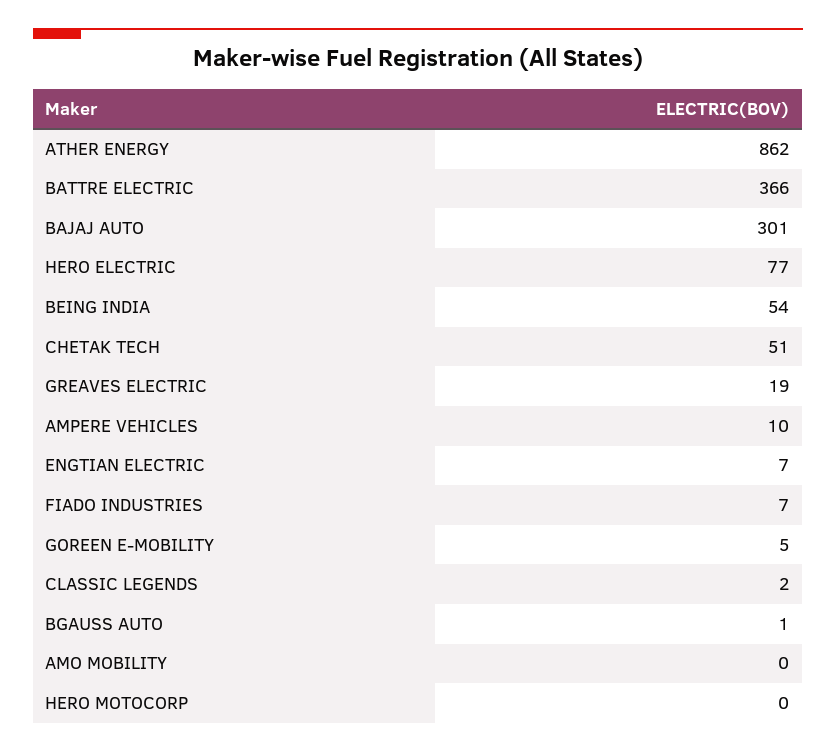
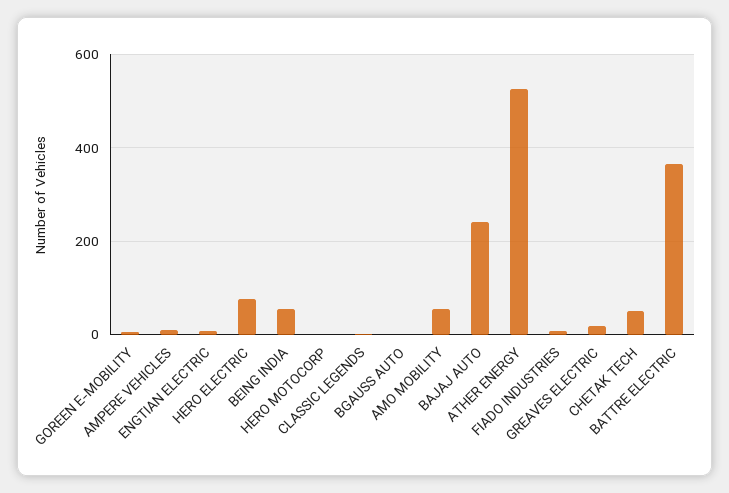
ATHER ENERGY: 862 -> 520
BAJAJ AUTO: 301 -> 240
AMO MOBILITY: 0 -> 60

